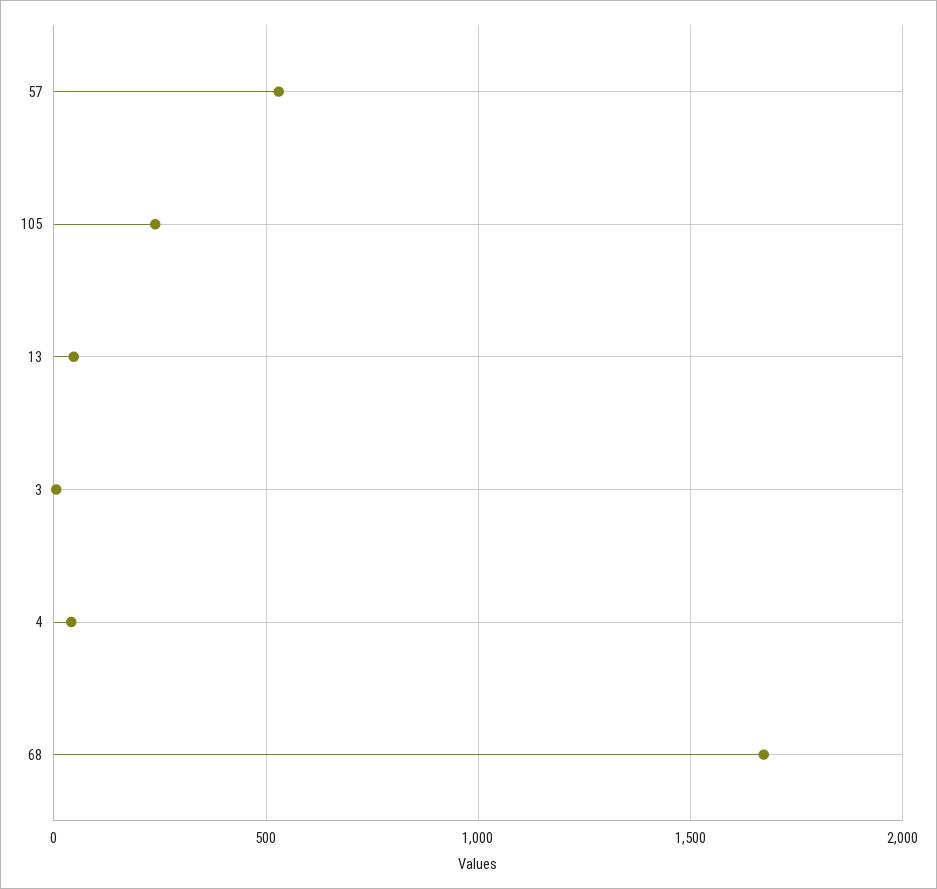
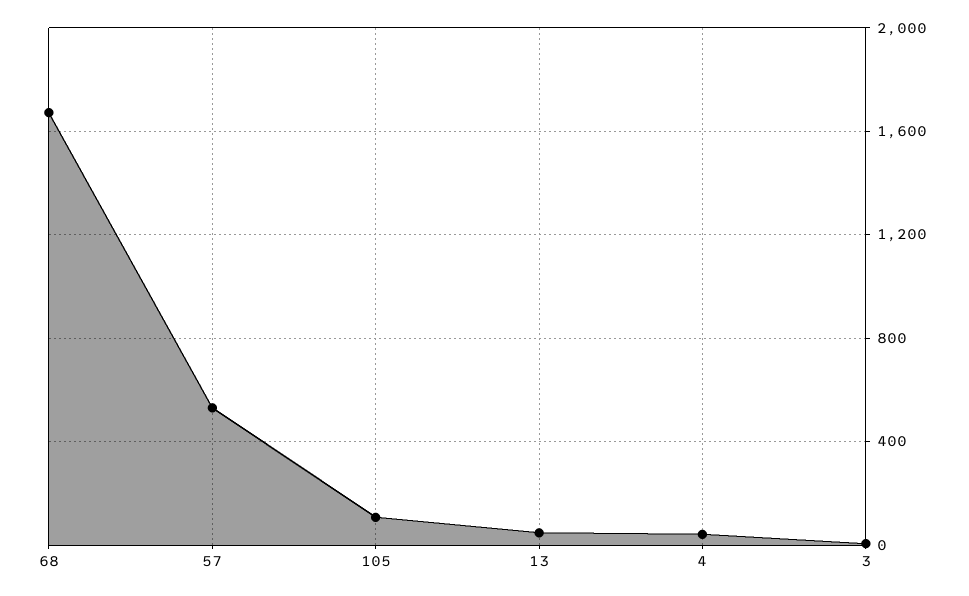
105: 250 -> 100

